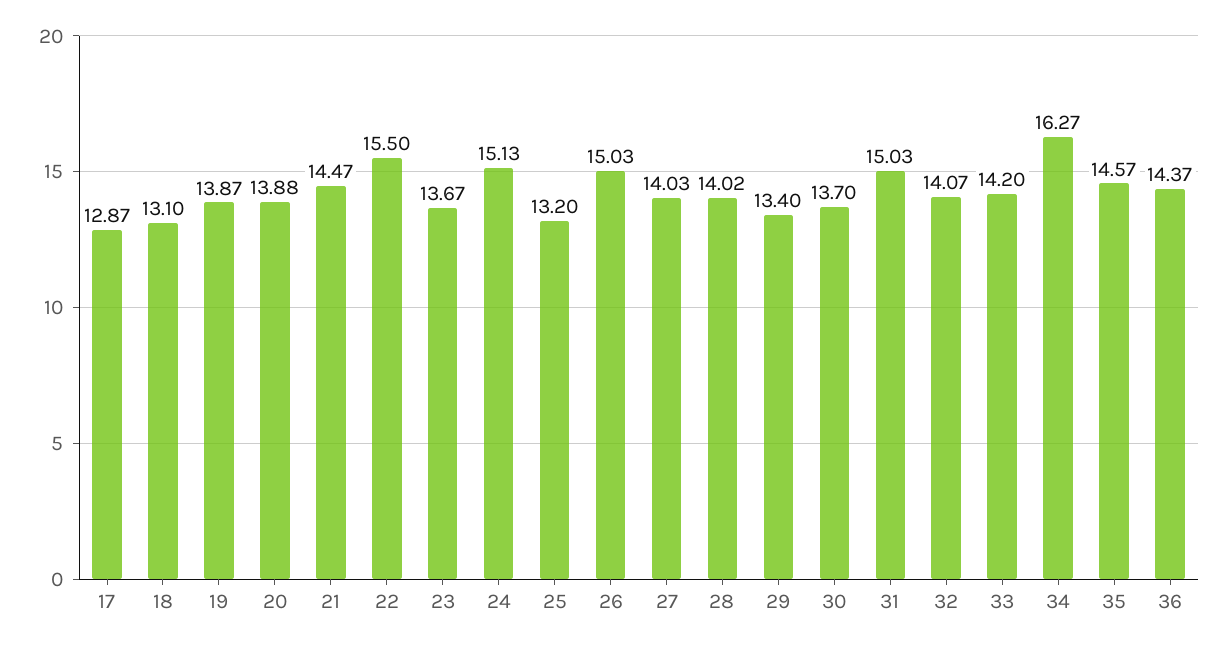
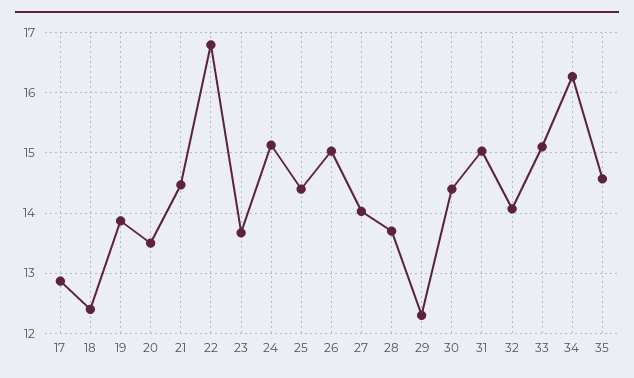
18: 13.1 -> 12.4
20: 13.88 -> 13.5
22: 15.5 -> 16.8
25: 13.2 -> 14.4
28: 14.02 -> 13.7
29: 13.4 -> 12.3
30: 13.7 -> 14.4
33: 14.2 -> 15.1
36: 14.37 -> none

